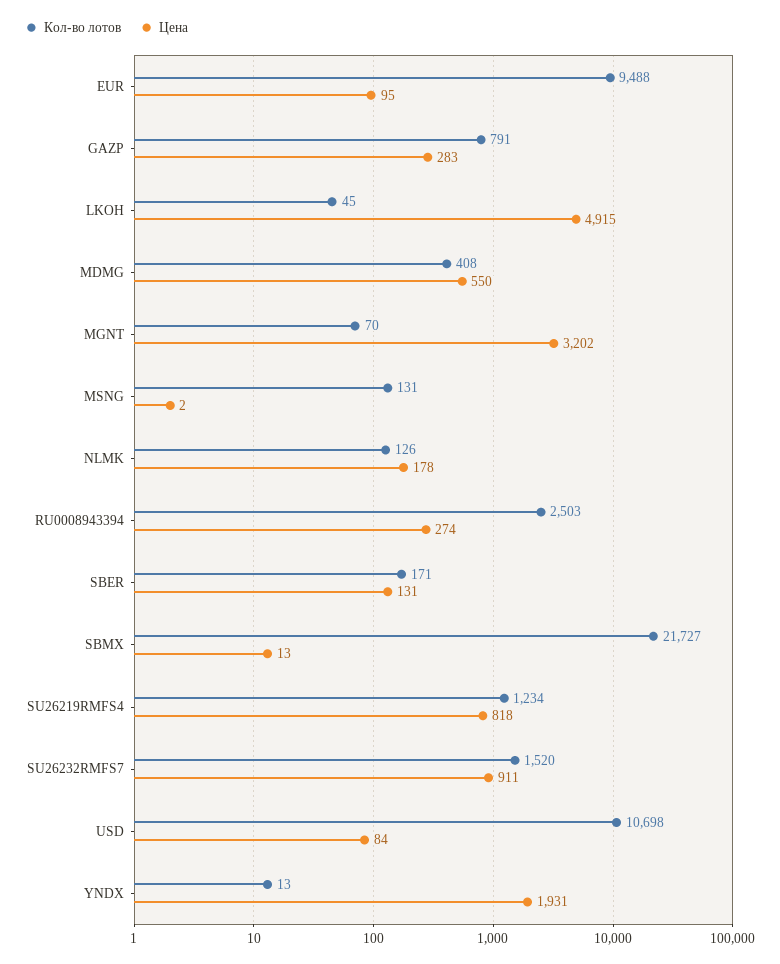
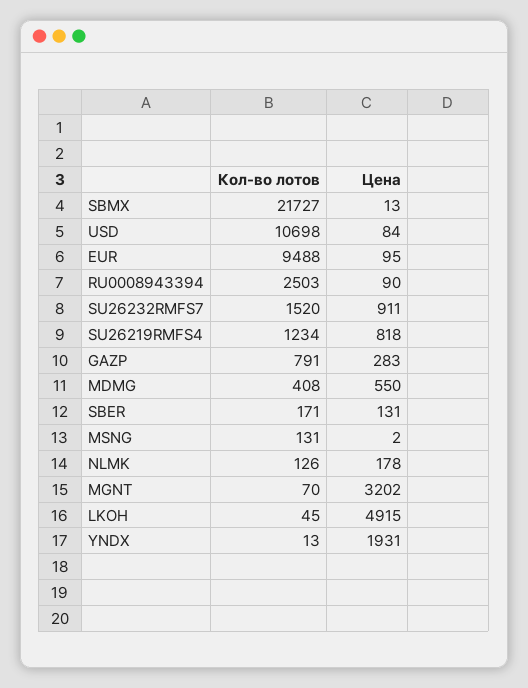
Цена, RU0008943394: 274 -> 90

